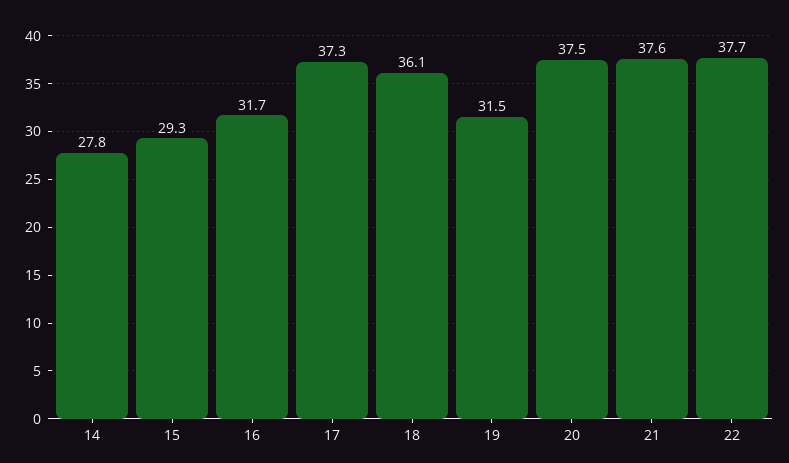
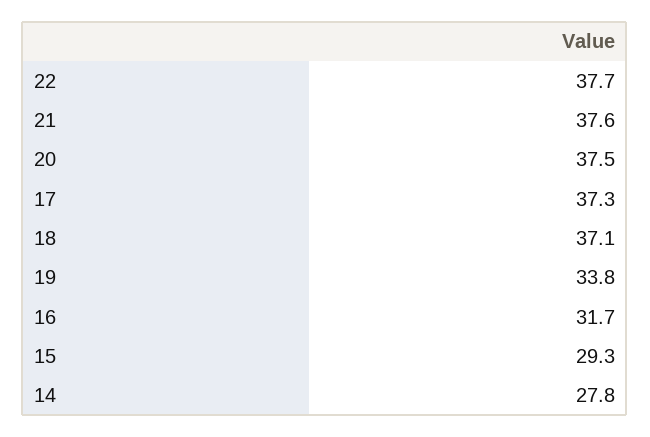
18: 36.1 -> 37.1
19: 31.5 -> 33.8

